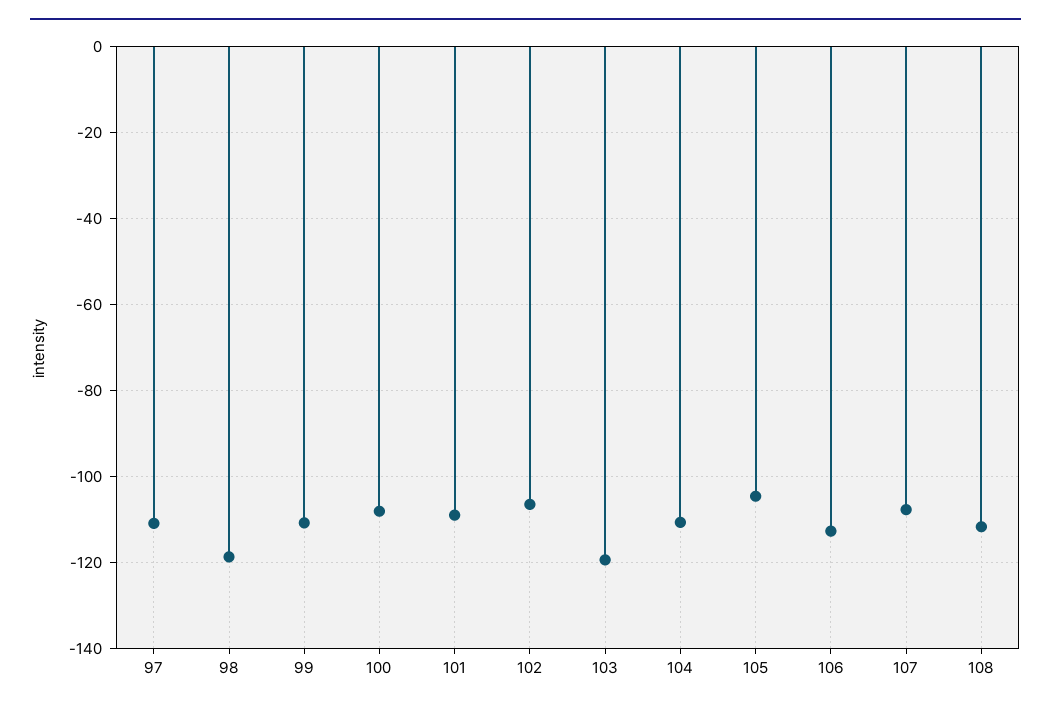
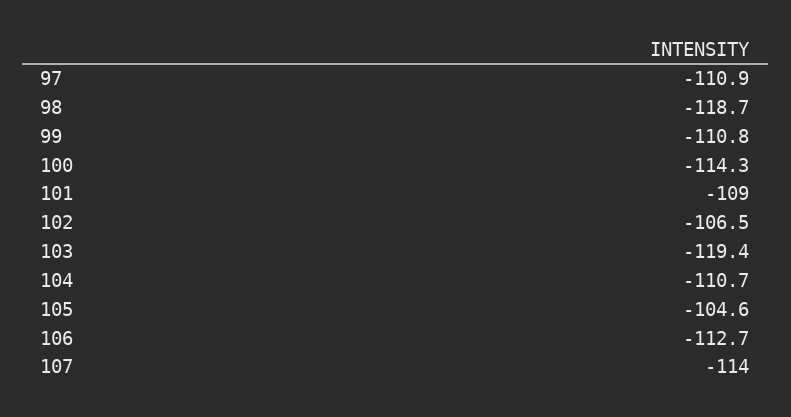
100: -108 -> -114.3
107: -108 -> -114
108: -112 -> none

